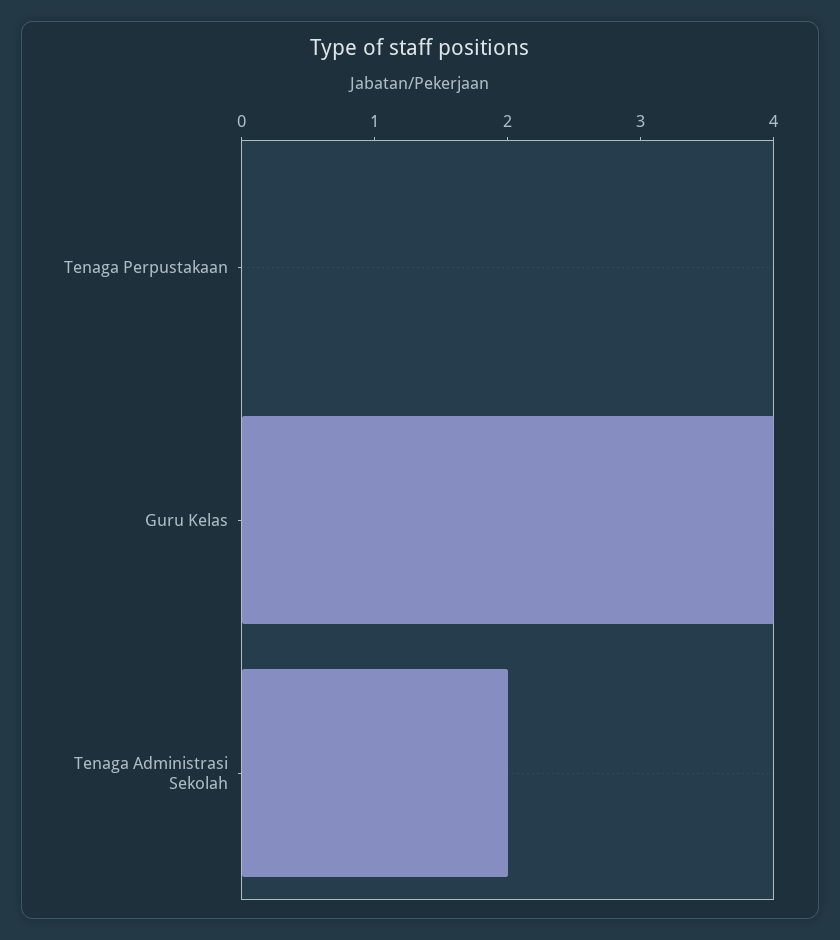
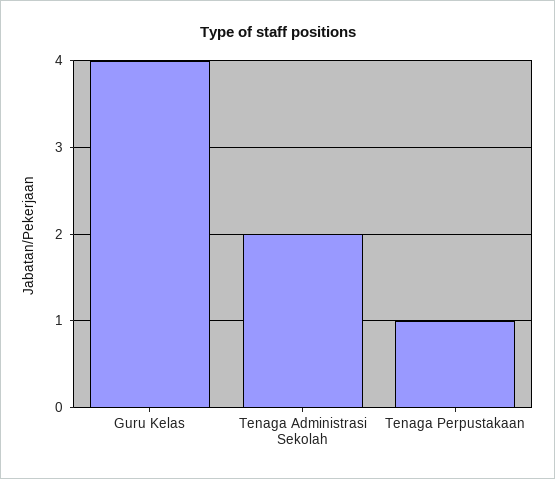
Tenaga Perpustakaan: 0 -> 1

